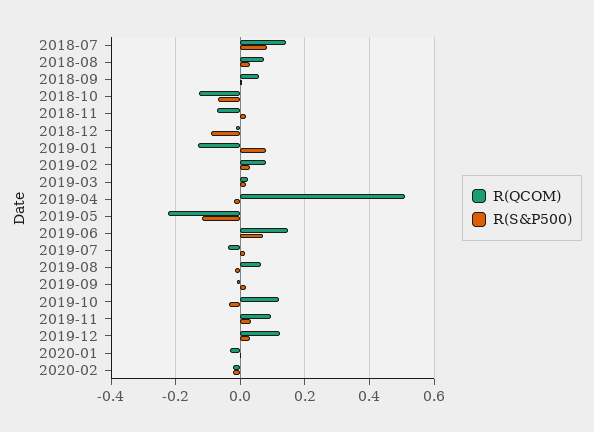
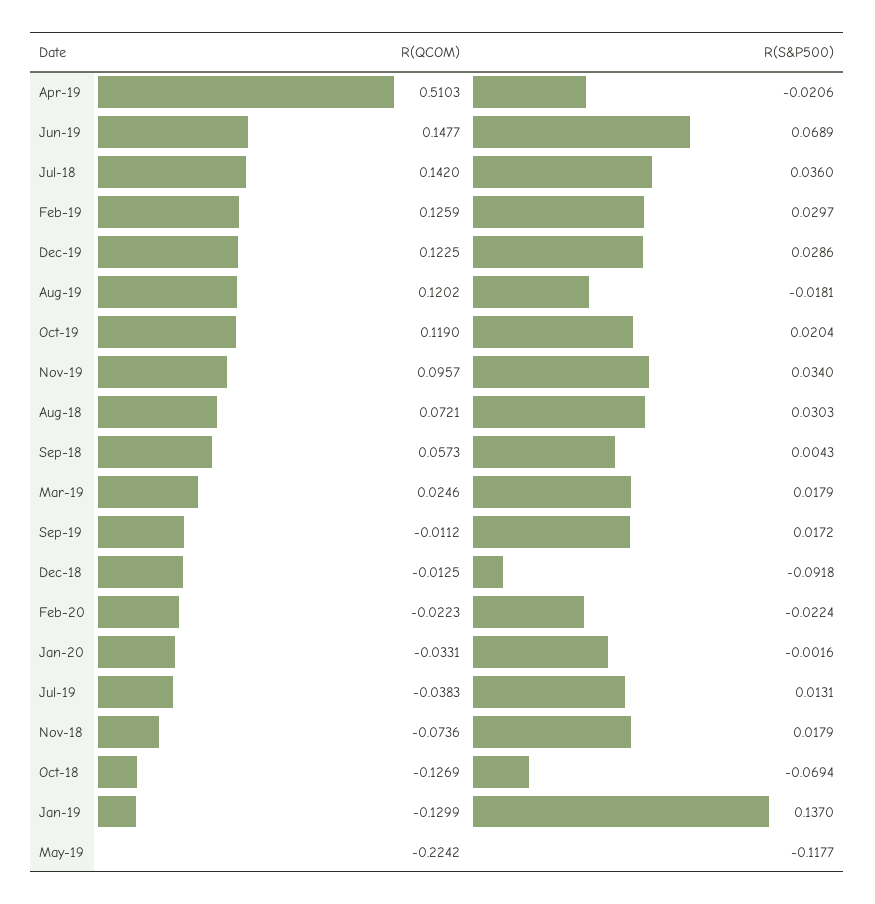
R(S&P500), 2018-07: 0.08 -> 0.036
R(S&P500), 2019-01: 0.08 -> 0.137
R(QCOM), 2019-02: 0.08 -> 0.1259
R(QCOM), 2019-08: 0.06 -> 0.1202
R(S&P500), 2019-10: -0.04 -> 0.0204

